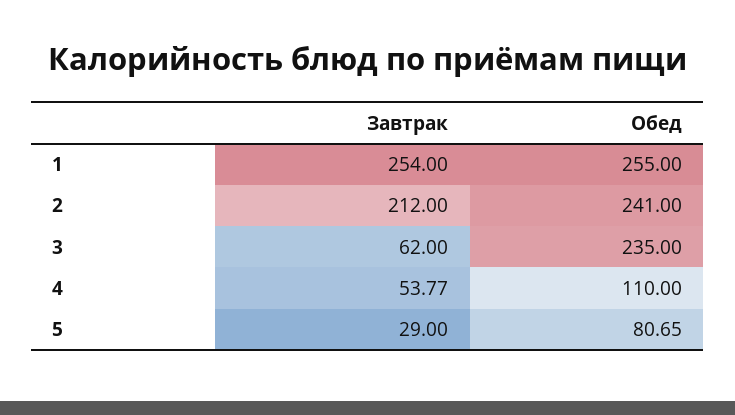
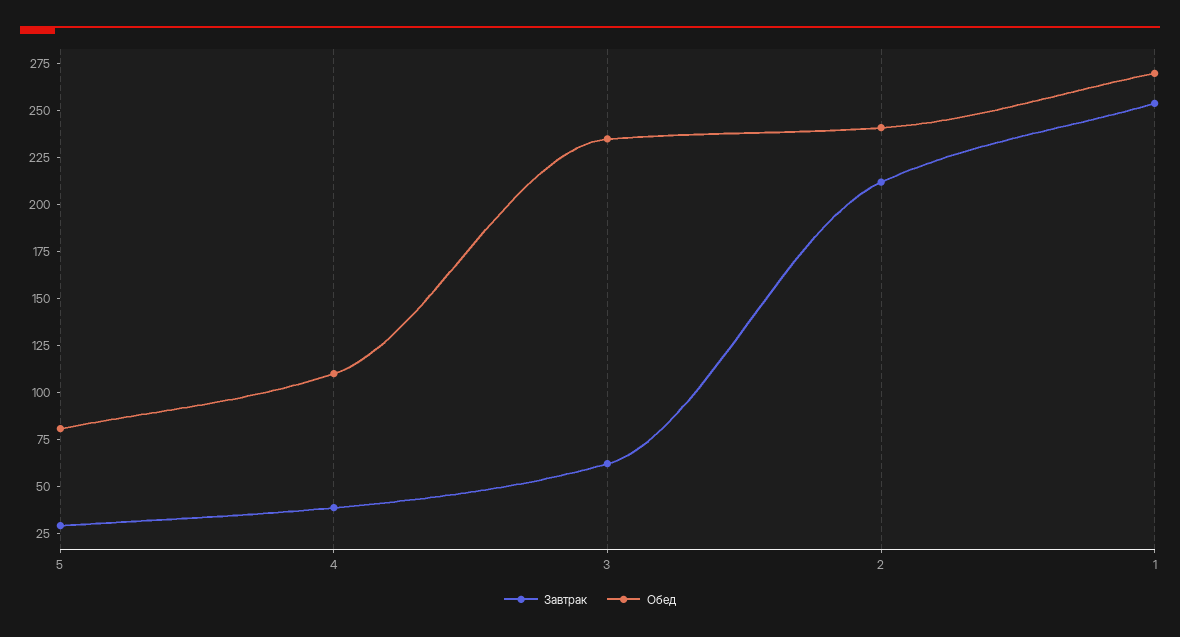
Обед, 1: 255 -> 270
Завтрак, 4: 53.77 -> 40

